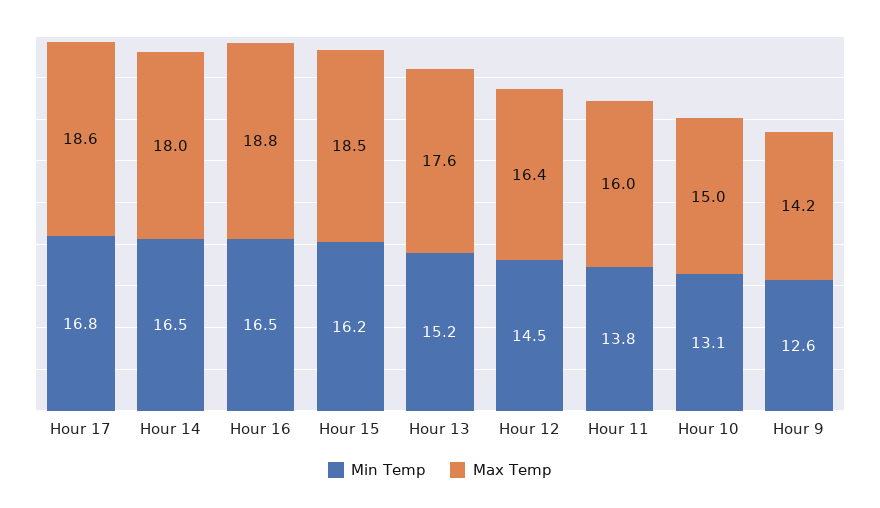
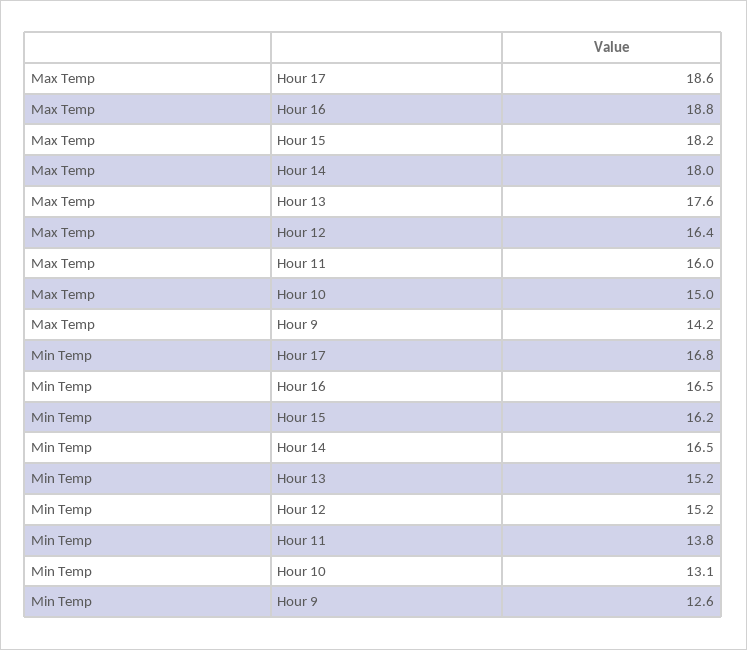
Max Temp, Hour 15: 18.5 -> 18.2
Min Temp, Hour 12: 14.5 -> 15.2

